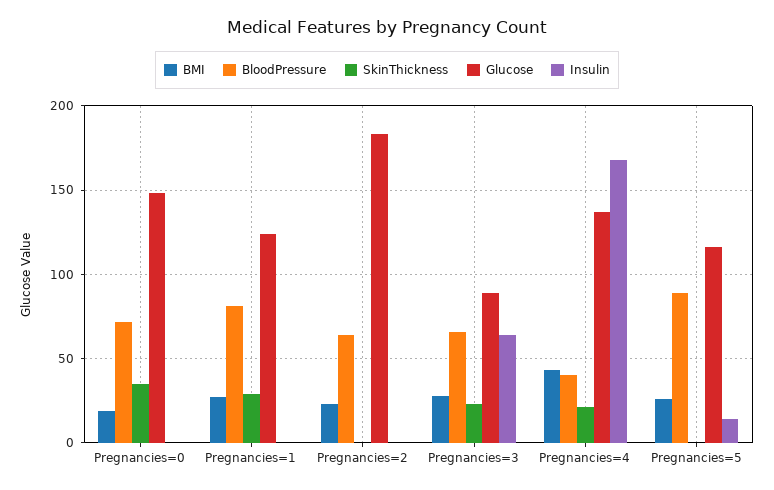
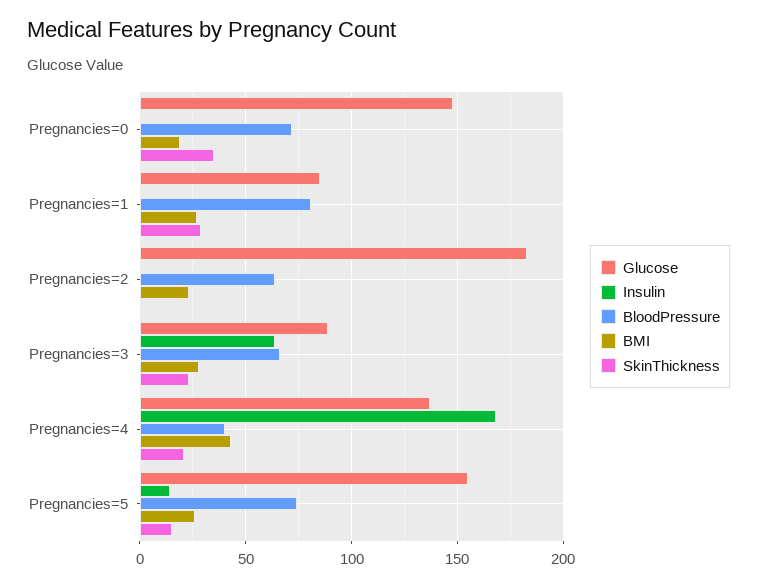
Glucose, Pregnancies=1: 125 -> 85
BloodPressure, Pregnancies=5: 90 -> 75
SkinThickness, Pregnancies=5: 0 -> 15
Glucose, Pregnancies=5: 115 -> 155

